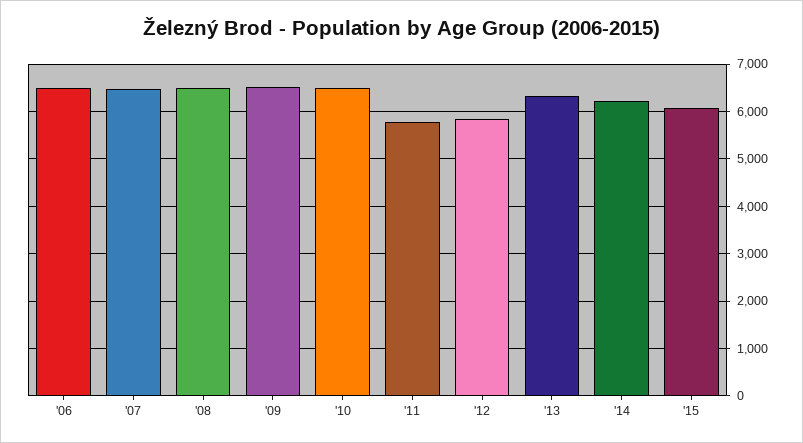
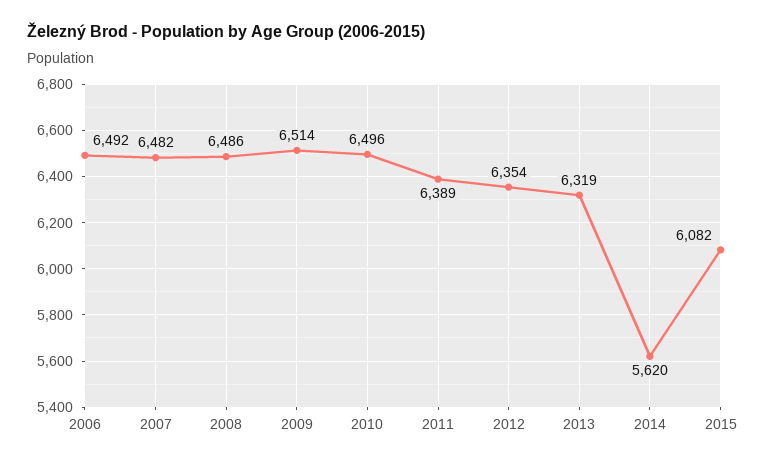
'11: 5800 -> 6389
'12: 5800 -> 6354
'14: 6200 -> 5620

